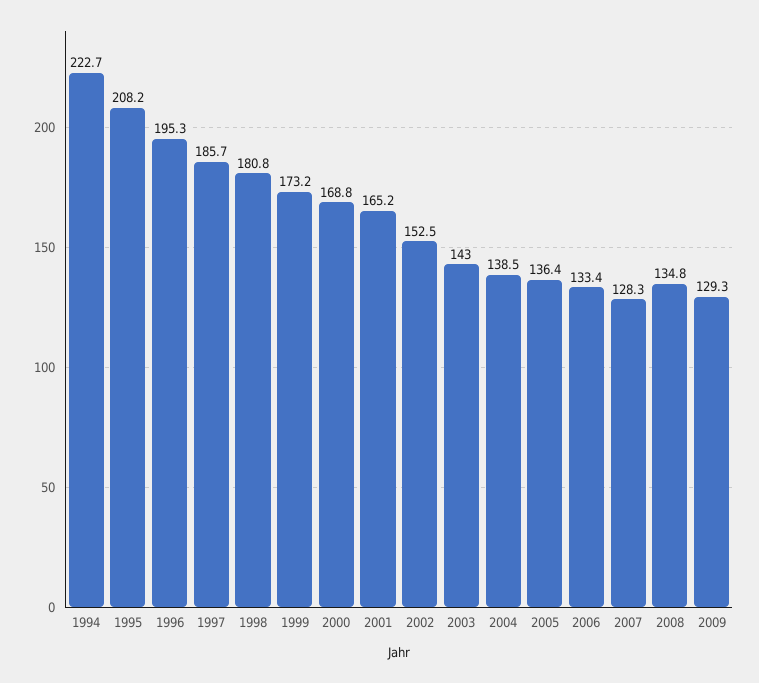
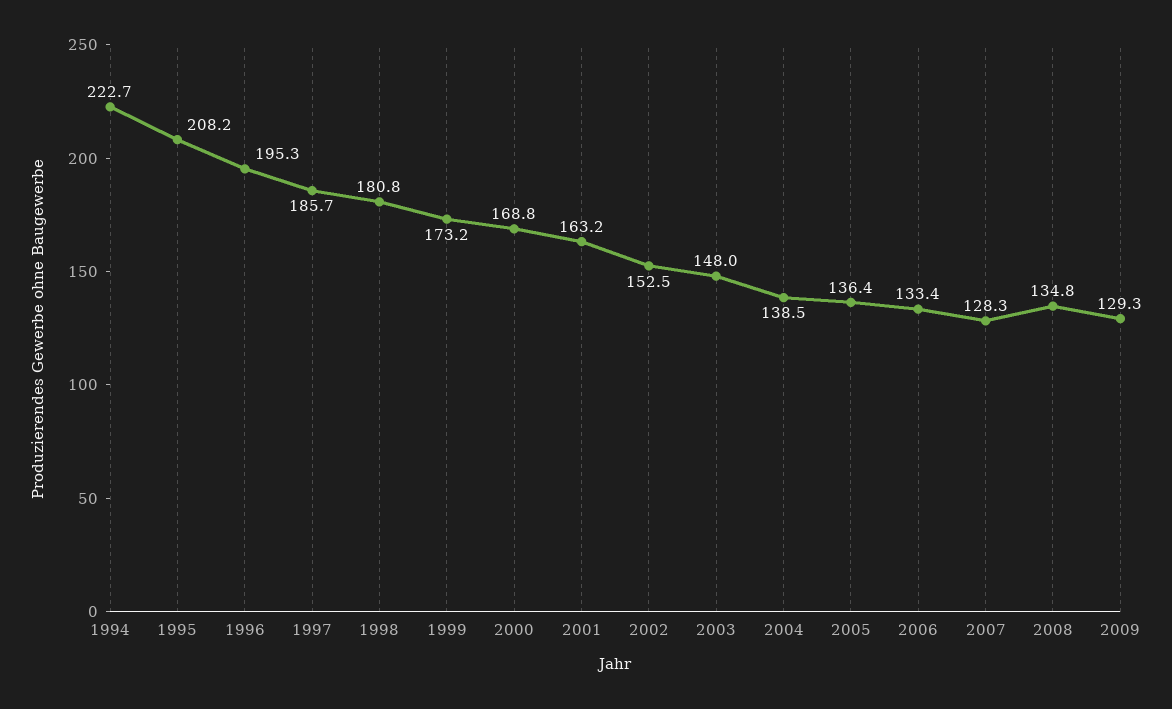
2001: 165.2 -> 163.2
2003: 143 -> 148

